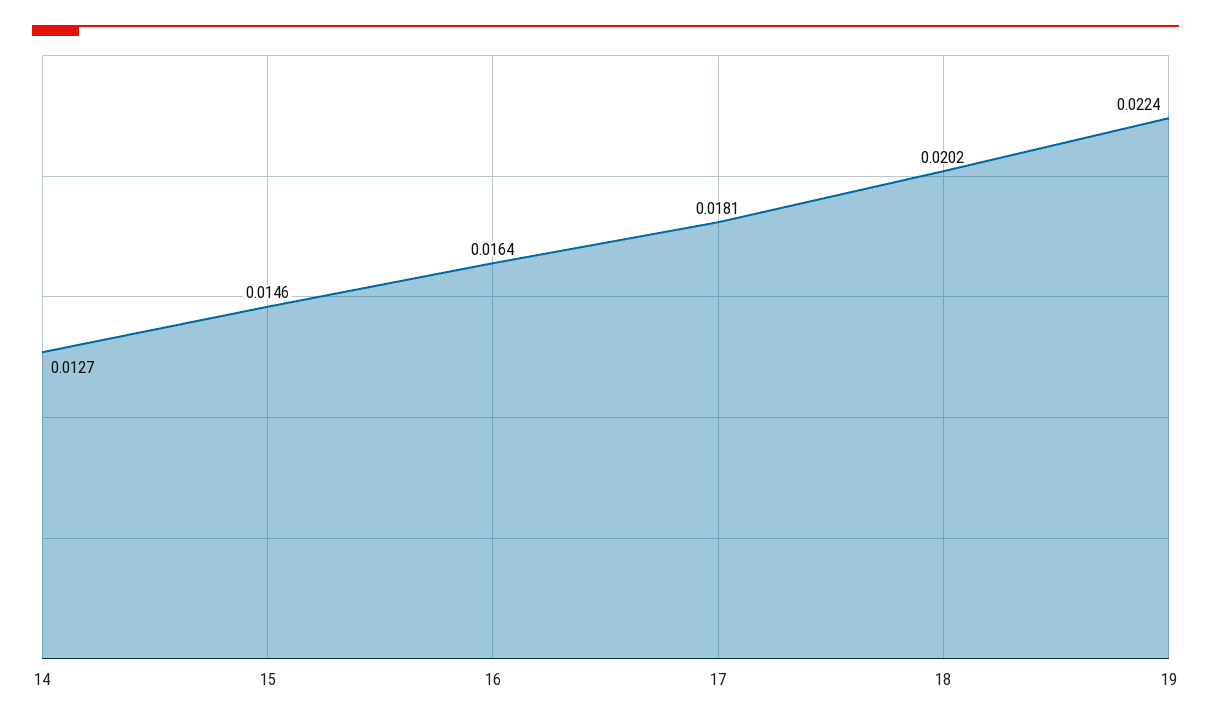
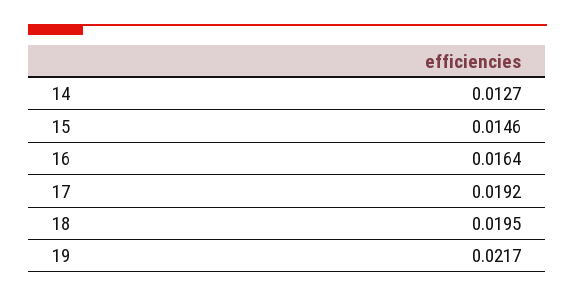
17: 0.0181 -> 0.0192
18: 0.0202 -> 0.0195
19: 0.0224 -> 0.0217

